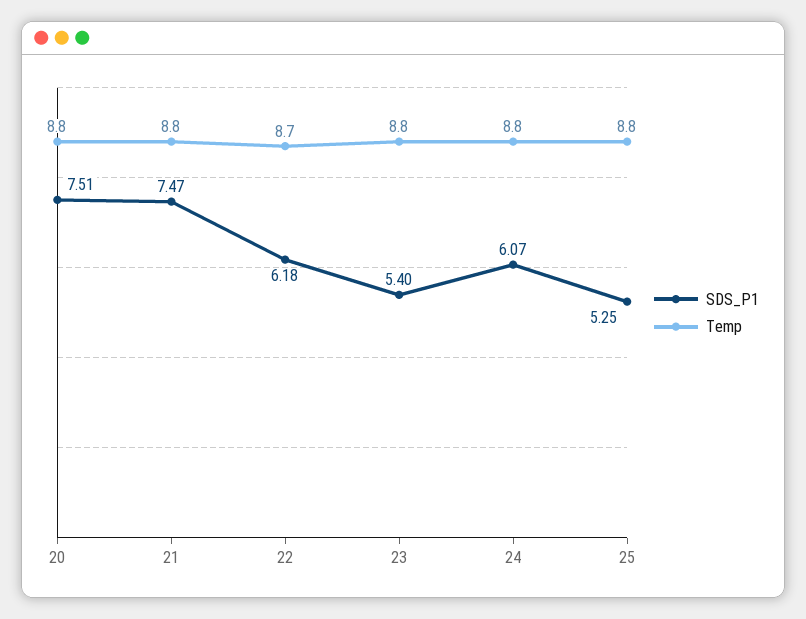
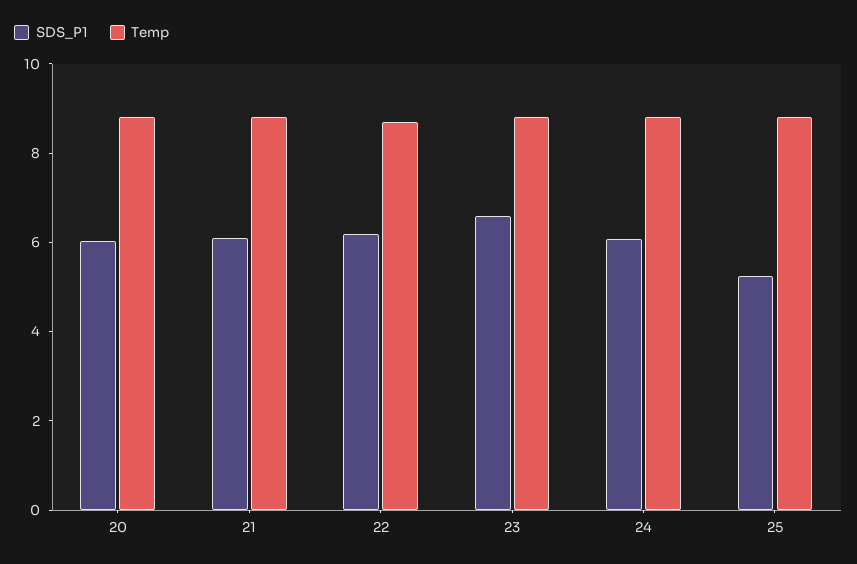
SDS_P1, 20: 7.51 -> 6
SDS_P1, 21: 7.47 -> 6
SDS_P1, 23: 5.4 -> 6.5

